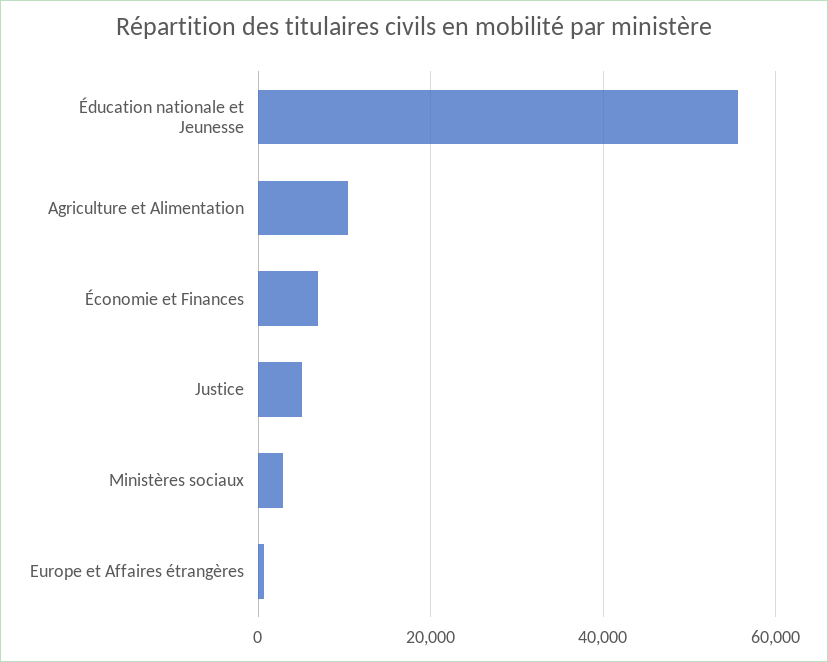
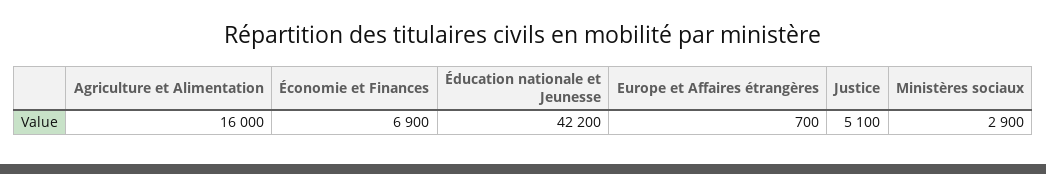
Éducation nationale et Jeunesse: 56000 -> 42200
Agriculture et Alimentation: 10000 -> 16000

